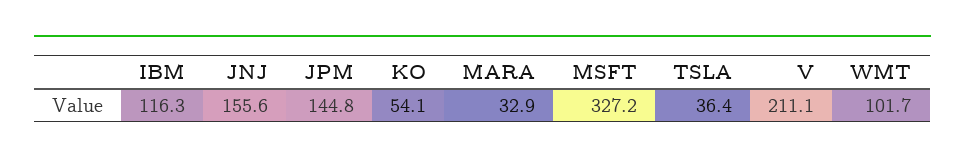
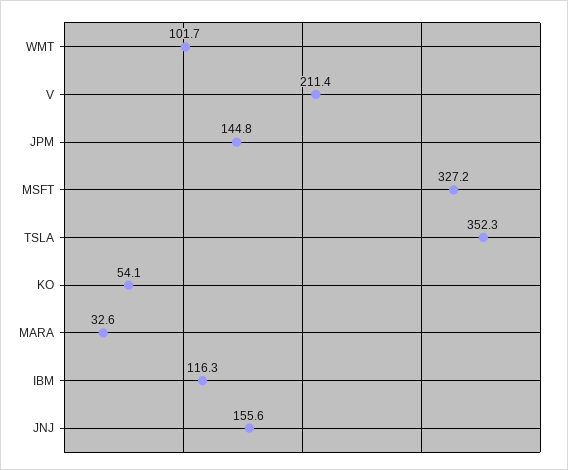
MARA: 32.9 -> 32.6
TSLA: 36.4 -> 352.3
V: 211.1 -> 211.4

